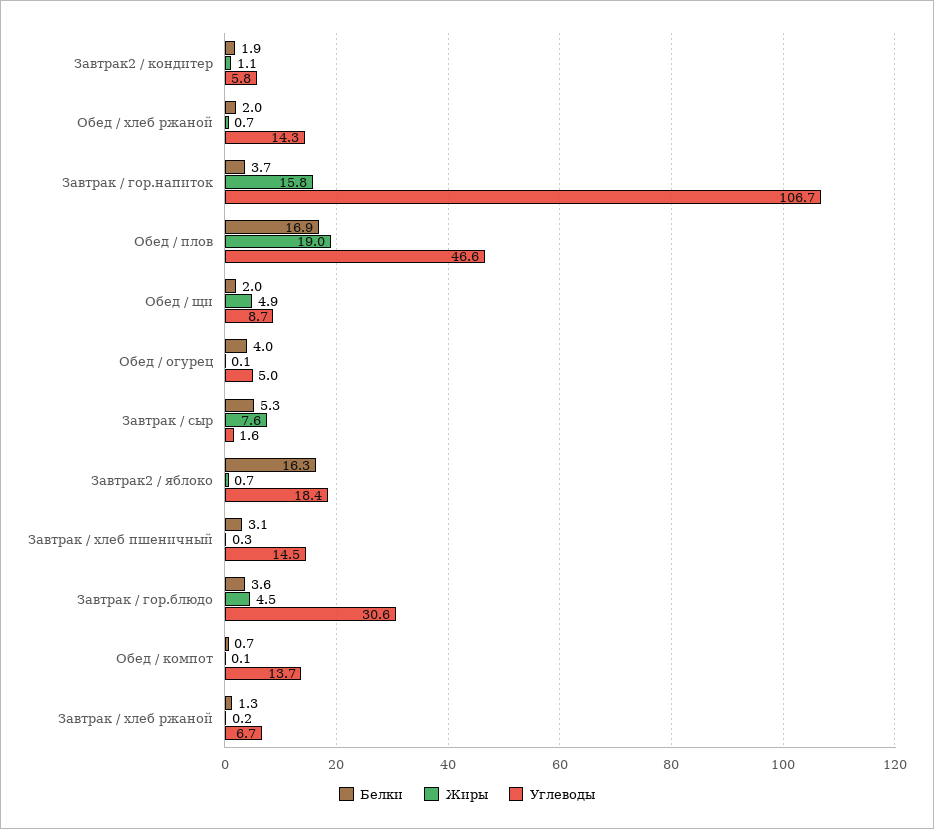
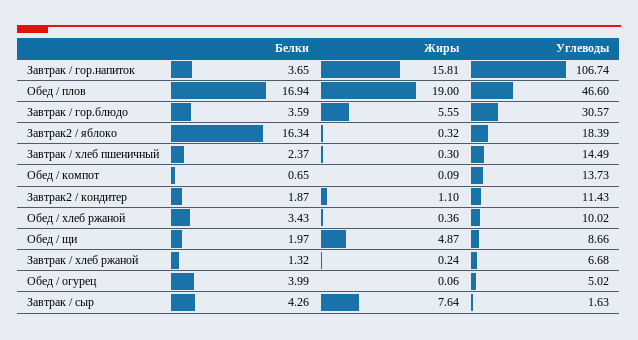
Углеводы, Завтрак2 / кондитер: 5.8 -> 11.43
Белки, Обед / хлеб ржаной: 2 -> 3.43
Жиры, Обед / хлеб ржаной: 0.7 -> 0.36
Углеводы, Обед / хлеб ржаной: 14.3 -> 10.02
Белки, Завтрак / сыр: 5.3 -> 4.26
Жиры, Завтрак2 / яблоко: 0.7 -> 0.32
Белки, Завтрак / хлеб пшеничный: 3.1 -> 2.37
Жиры, Завтрак / гор.блюдо: 4.5 -> 5.55

